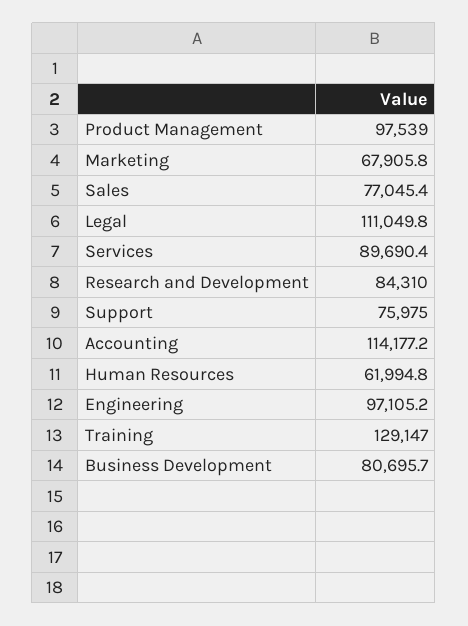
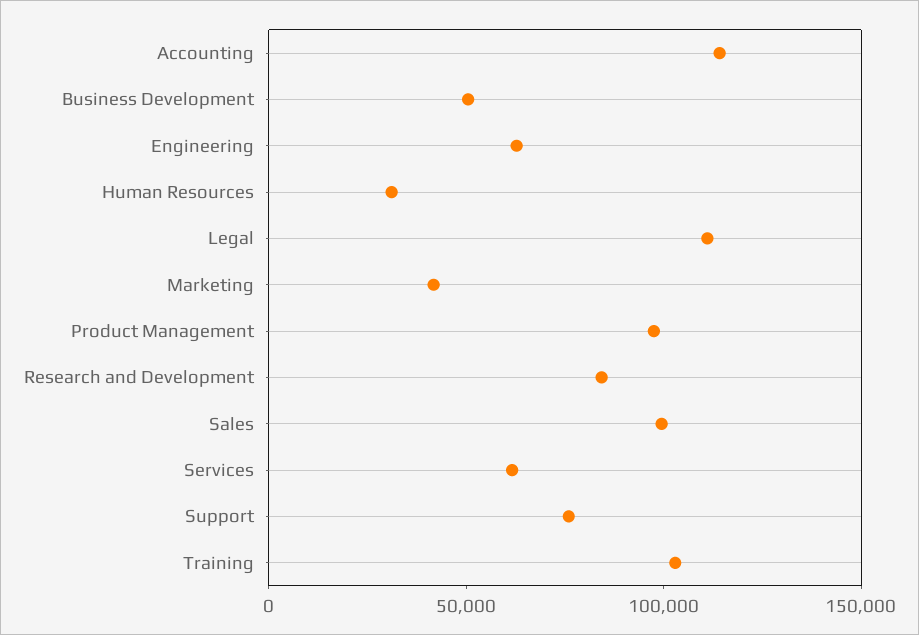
Marketing: 67905.8 -> 40000
Sales: 77045.4 -> 100000
Services: 89690.4 -> 60000
Human Resources: 61994.8 -> 30000
Engineering: 97105.2 -> 60000
Training: 129147 -> 100000
Business Development: 80695.7 -> 50000

